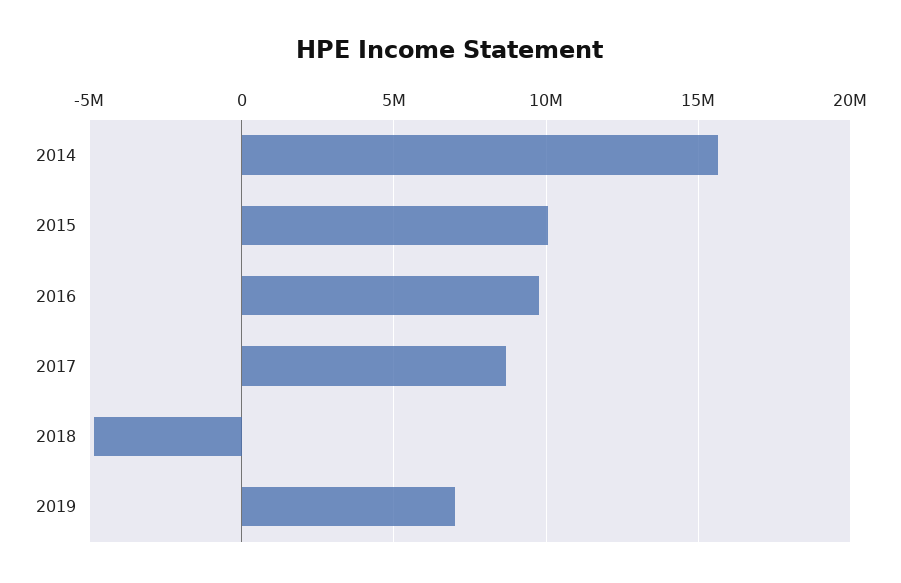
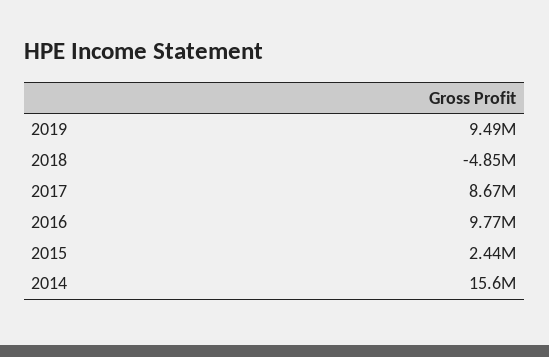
2015: 10000000 -> 2440000
2019: 7000000 -> 9490000

